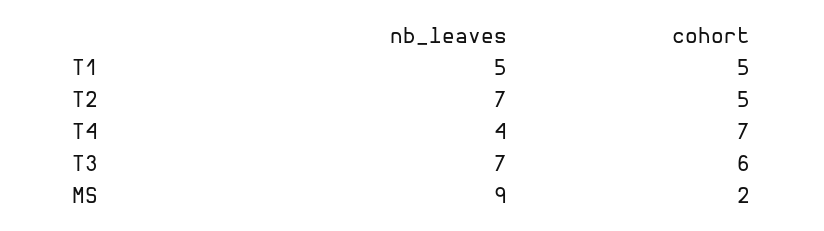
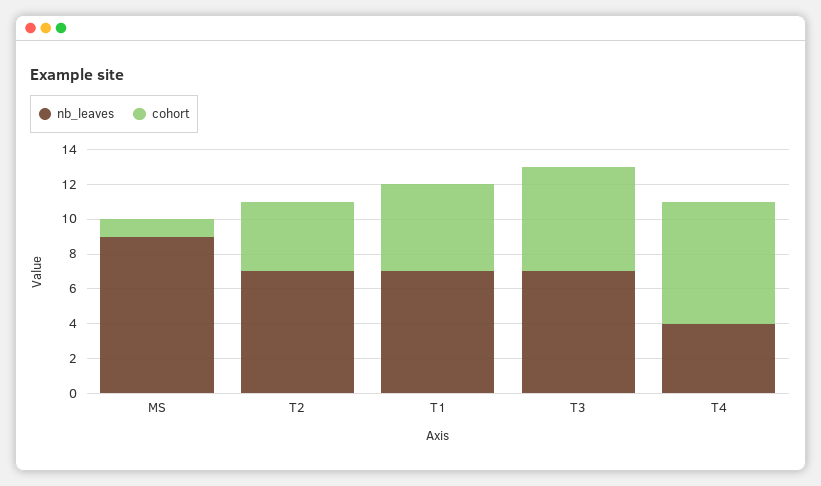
nb_leaves, T1: 5 -> 7
cohort, T2: 5 -> 4
cohort, MS: 2 -> 1

